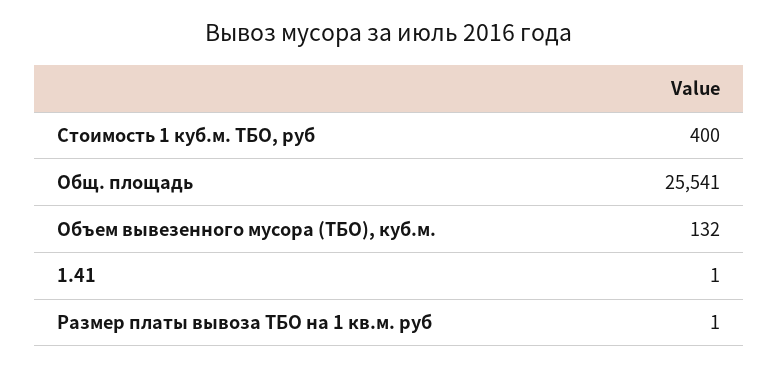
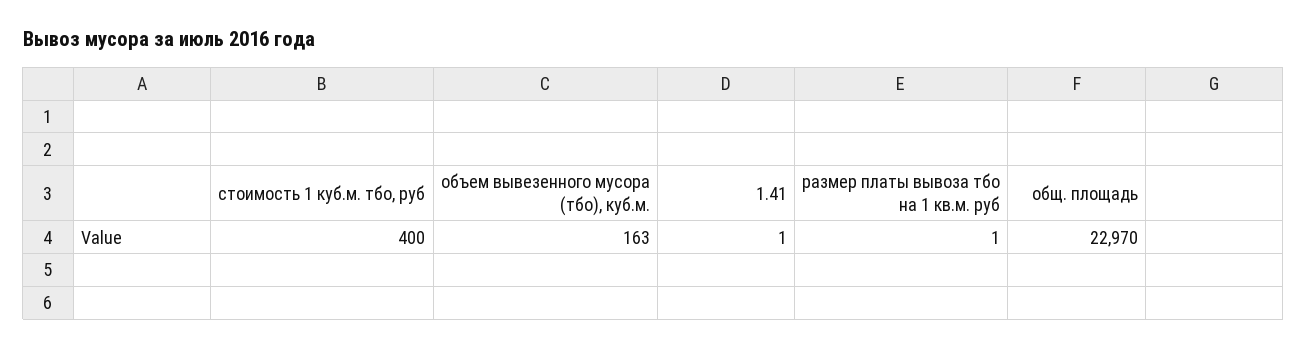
Общ. площадь: 25541 -> 22970
Объем вывезенного мусора (ТБО), куб.м.: 132 -> 163

